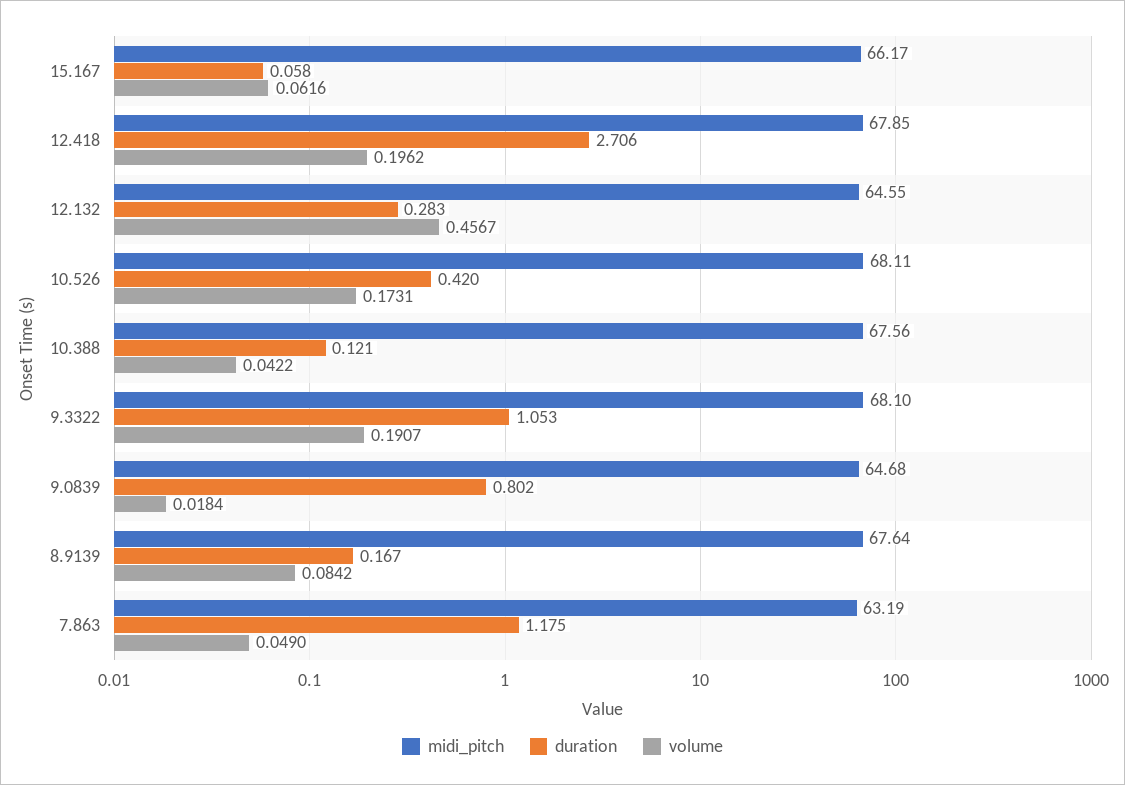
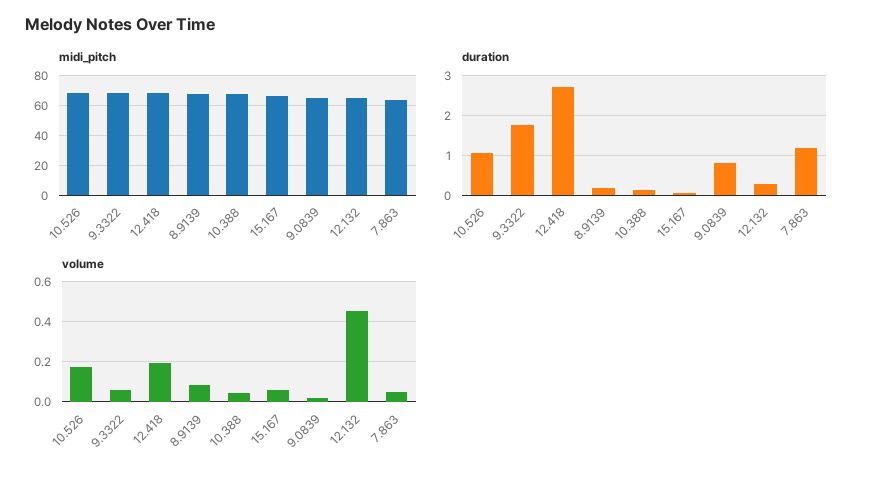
duration, 10.526: 0.42 -> 1
duration, 9.3322: 1.053 -> 1.8
volume, 9.3322: 0.1907 -> 0.05

